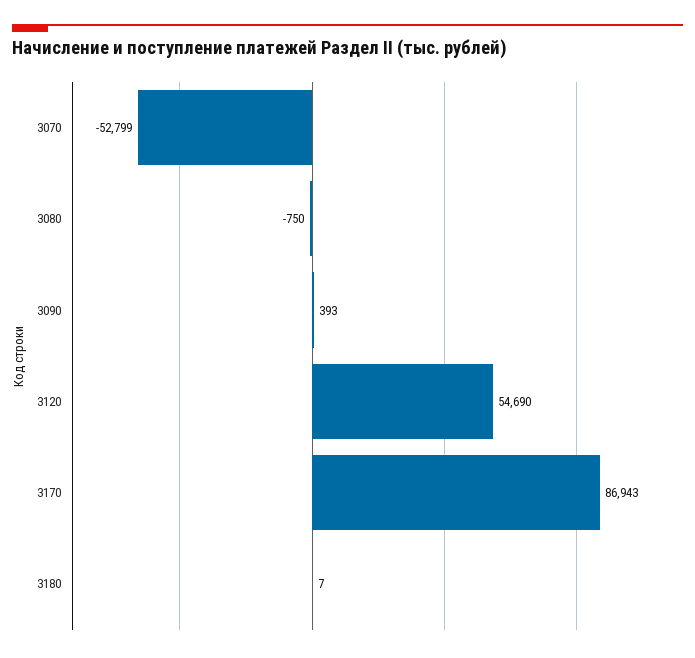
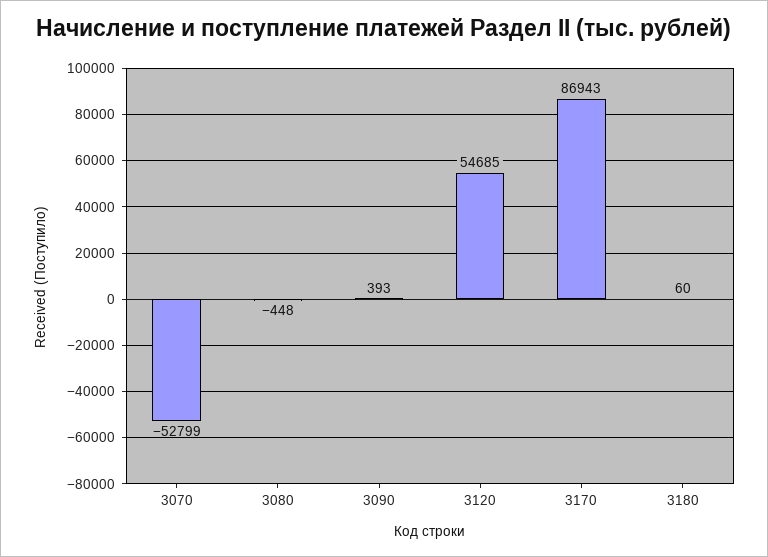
3080: -750 -> -448
3120: 54690 -> 54685
3180: 7 -> 60

